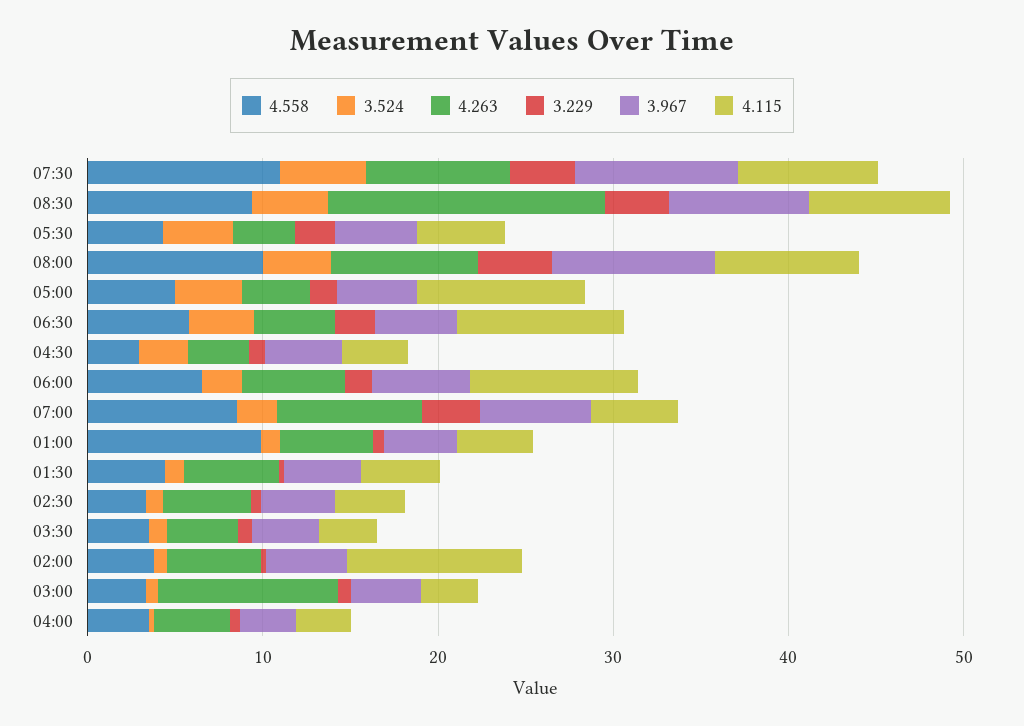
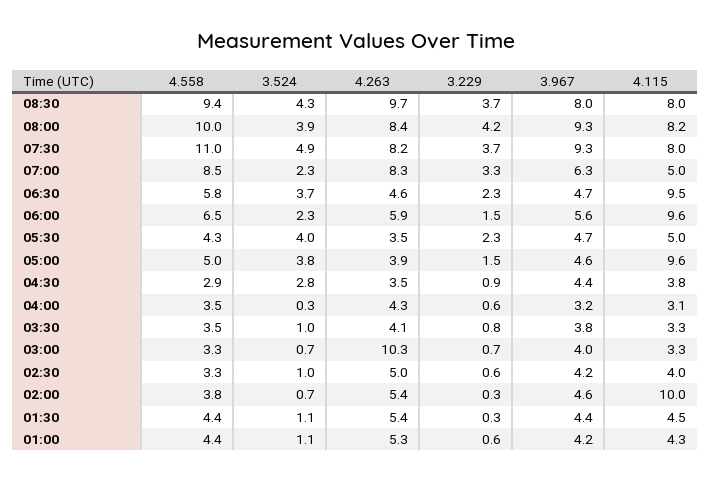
4.263, 08:30: 16 -> 9.7
4.558, 01:00: 10 -> 4.4

